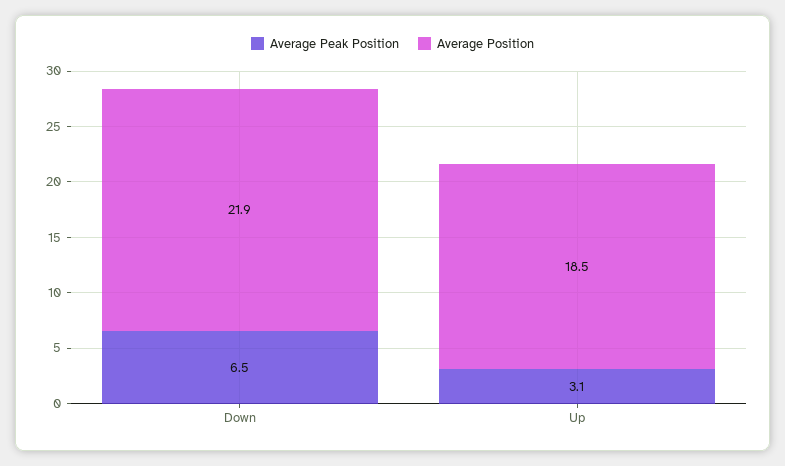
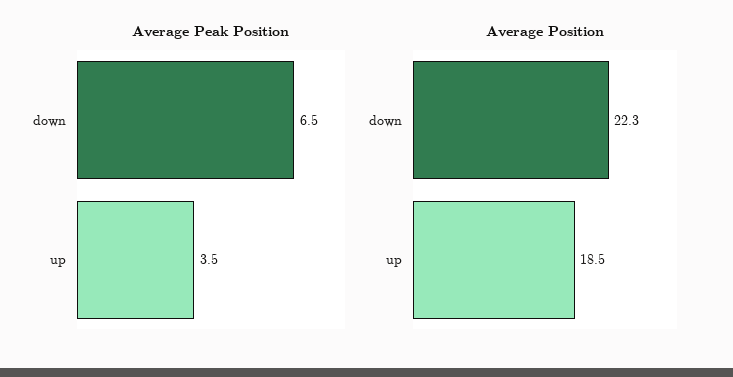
Average Position, Down: 21.9 -> 22.3
Average Peak Position, Up: 3.1 -> 3.5

